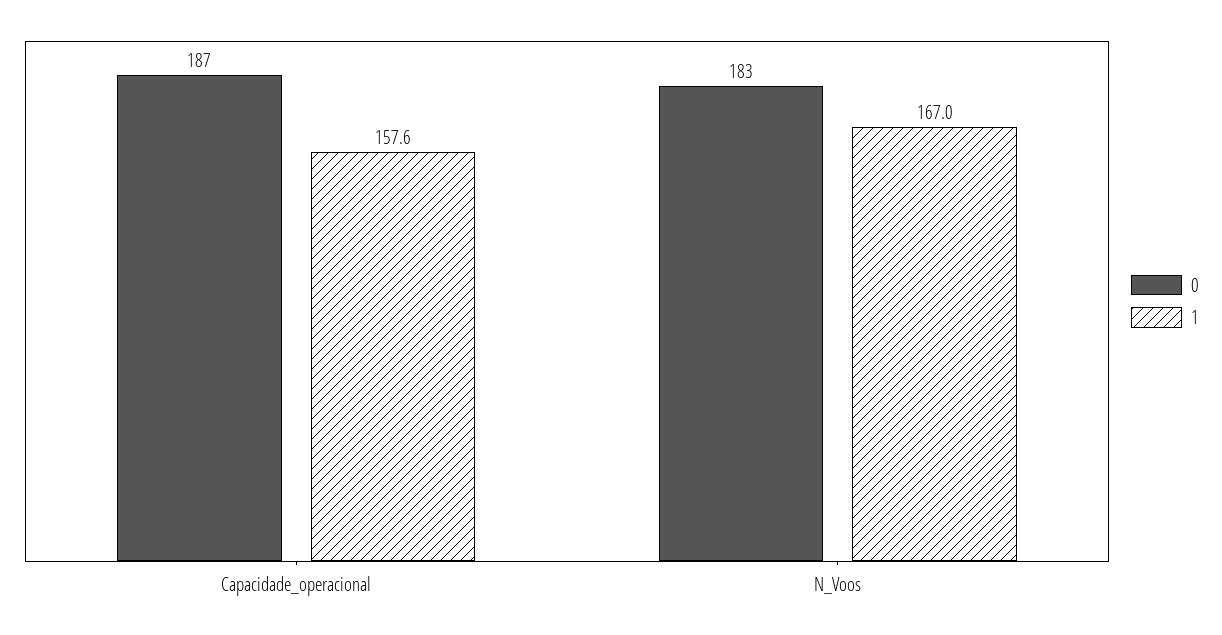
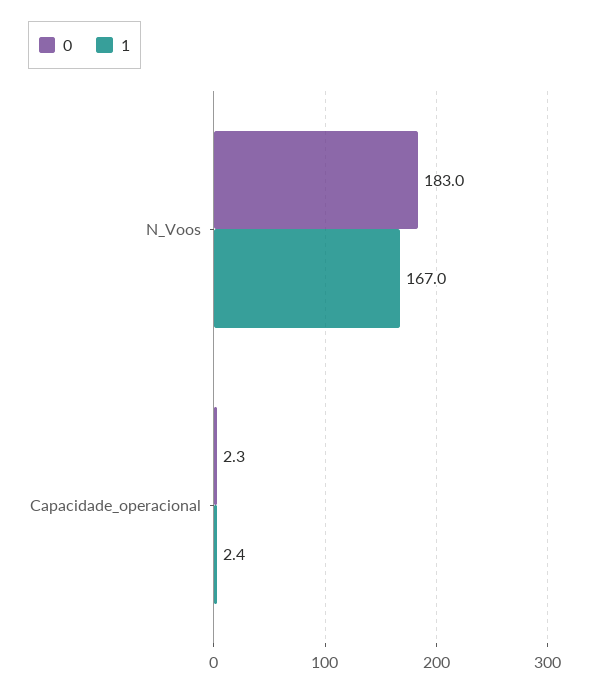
0, Capacidade_operacional: 187 -> 2.3
1, Capacidade_operacional: 157.6 -> 2.4

